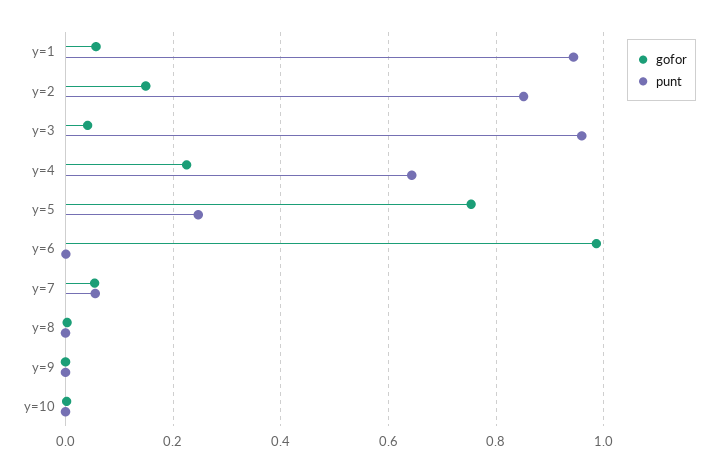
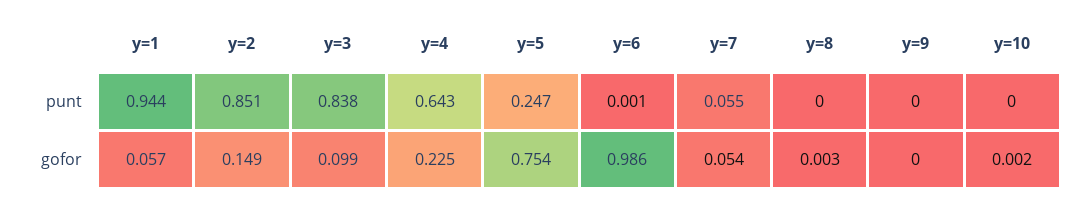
gofor, y=3: 0.04 -> 0.099
punt, y=3: 0.96 -> 0.838

